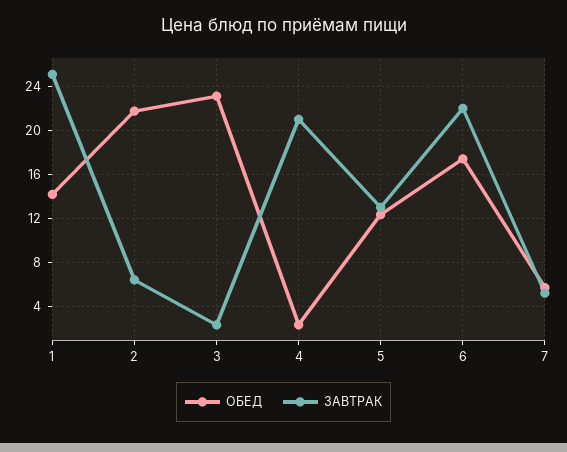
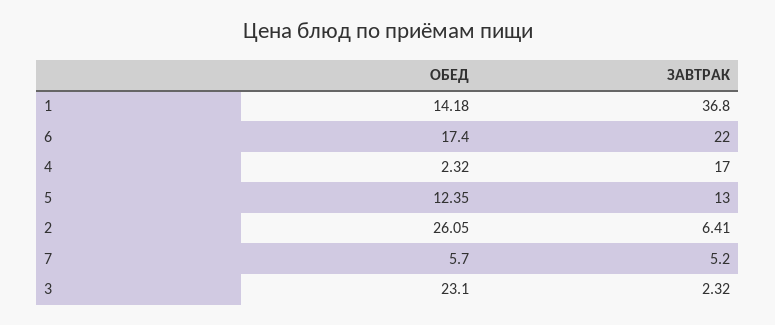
ЗАВТРАК, 1: 25 -> 36.8
ОБЕД, 2: 22 -> 26.05
ЗАВТРАК, 4: 21 -> 17

